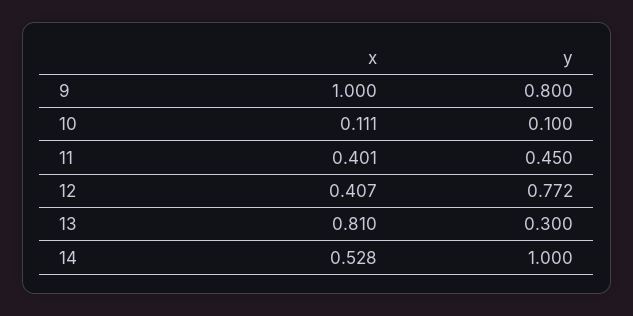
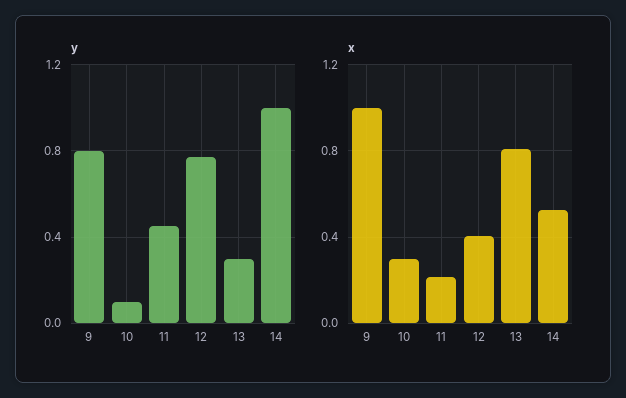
x, 10: 0.111 -> 0.3
x, 11: 0.401 -> 0.2

